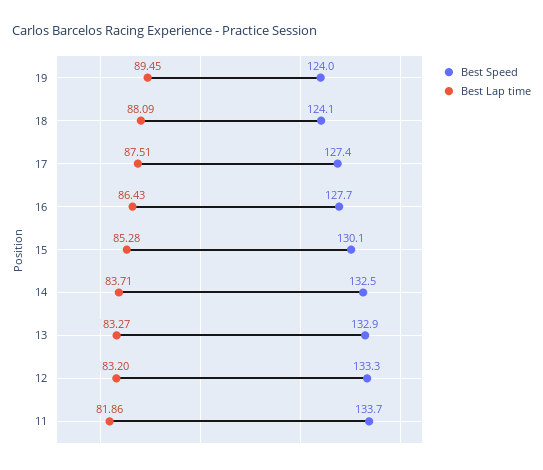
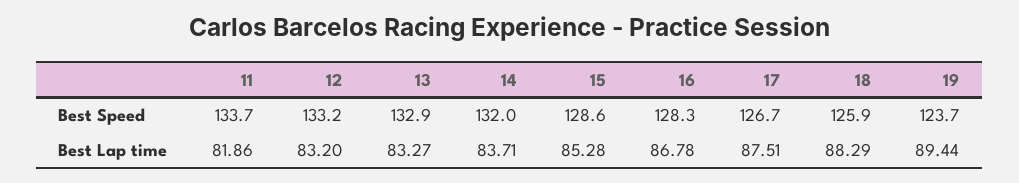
Best Speed, 19: 124 -> 123.7
Best Lap time, 19: 89.45 -> 89.44
Best Speed, 18: 124.1 -> 125.9
Best Lap time, 18: 88.09 -> 88.29
Best Speed, 17: 127.4 -> 126.7
Best Speed, 16: 127.7 -> 128.3
Best Lap time, 16: 86.43 -> 86.78
Best Speed, 15: 130.1 -> 128.6
Best Speed, 14: 132.5 -> 132
Best Speed, 12: 133.3 -> 133.2

